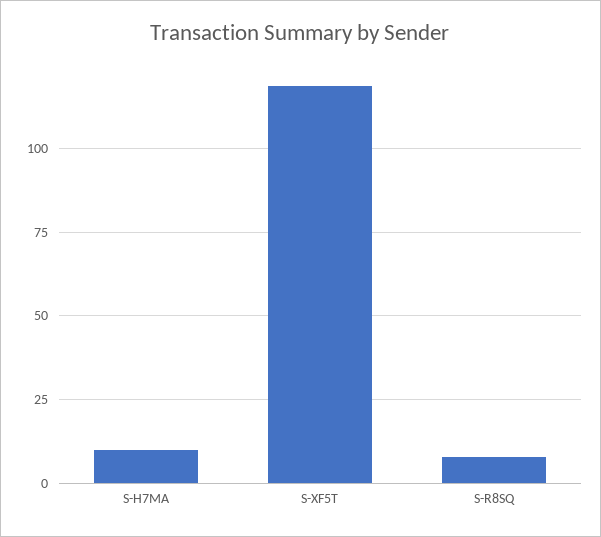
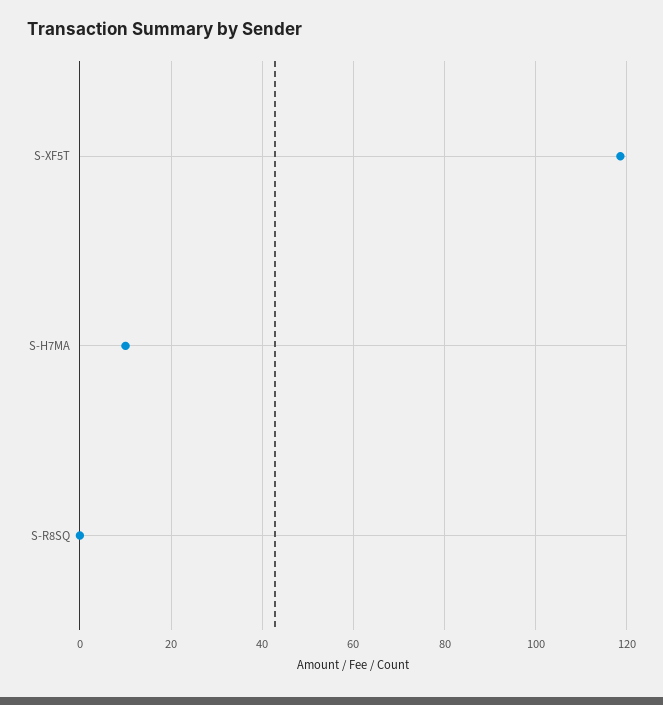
S-R8SQ: 7.5 -> 0

